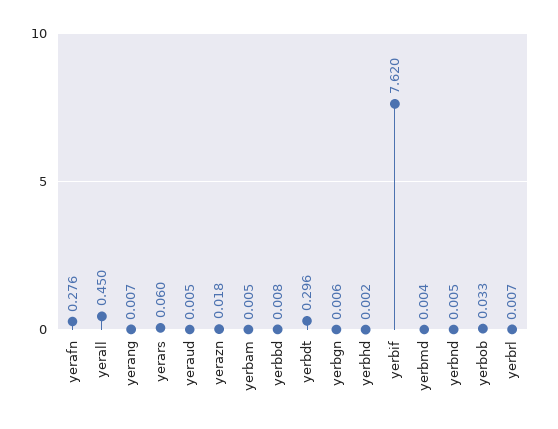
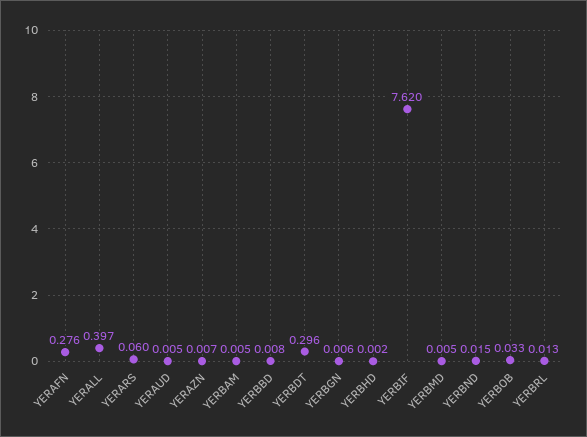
yerall: 0.45 -> 0.397
yerang: 0.007 -> none
yerazn: 0.018 -> 0.007
yerbmd: 0.004 -> 0.005
yerbnd: 0.005 -> 0.015
yerbrl: 0.007 -> 0.013

